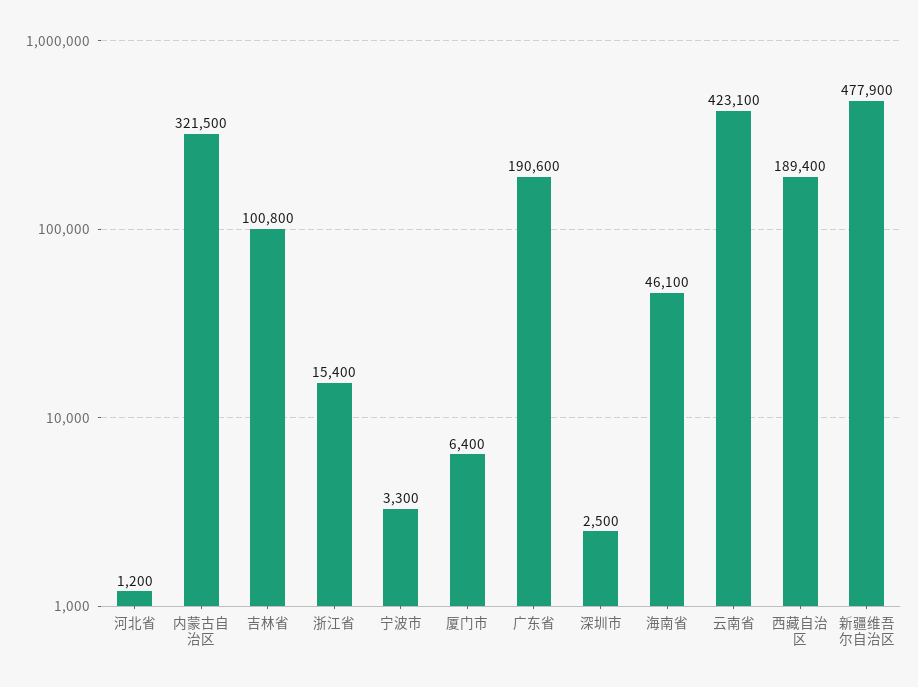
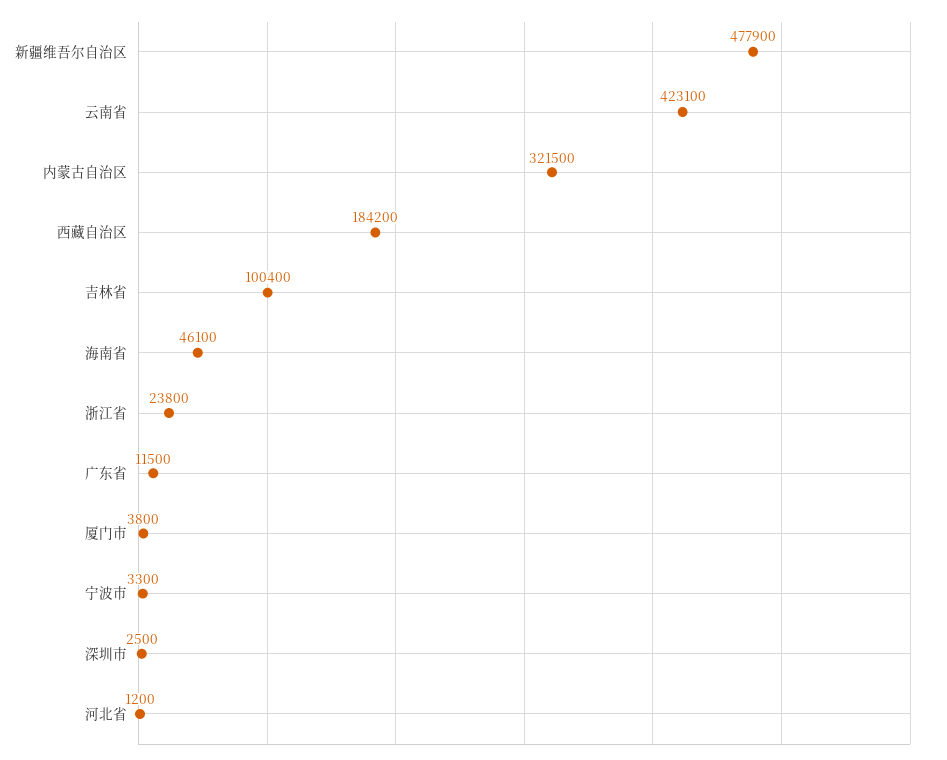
吉林省: 100800 -> 100400
浙江省: 15400 -> 23800
厦门市: 6400 -> 3800
广东省: 190600 -> 11500
西藏自治区: 189400 -> 184200

